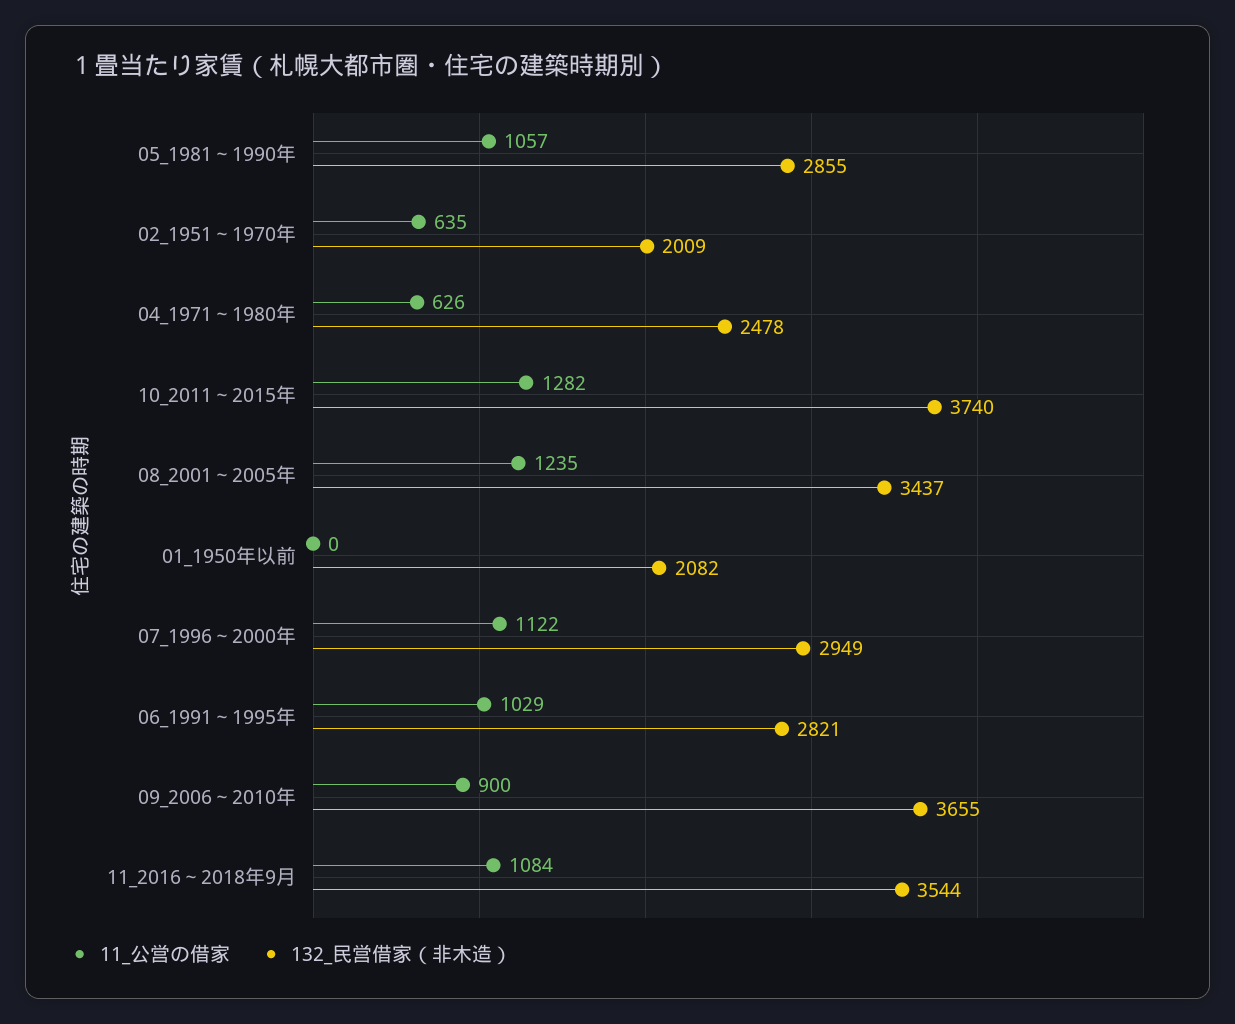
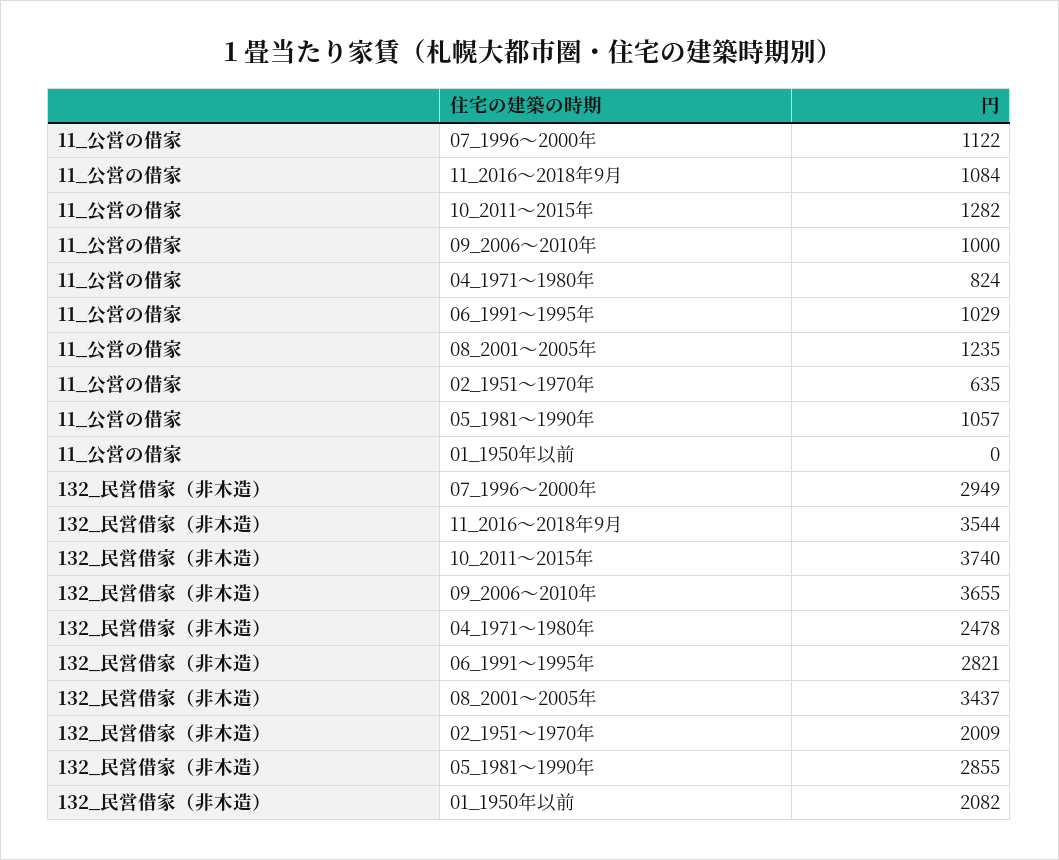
11_公営の借家, 04_1971～1980年: 626 -> 824
11_公営の借家, 09_2006～2010年: 900 -> 1000

